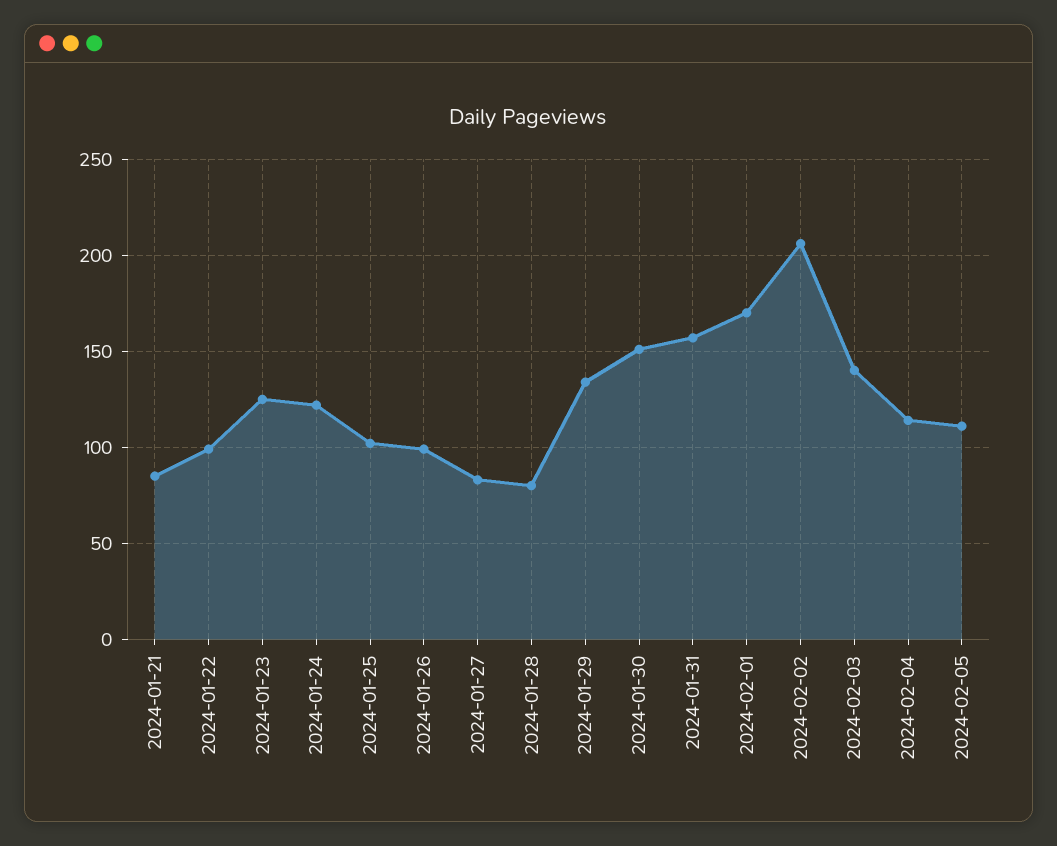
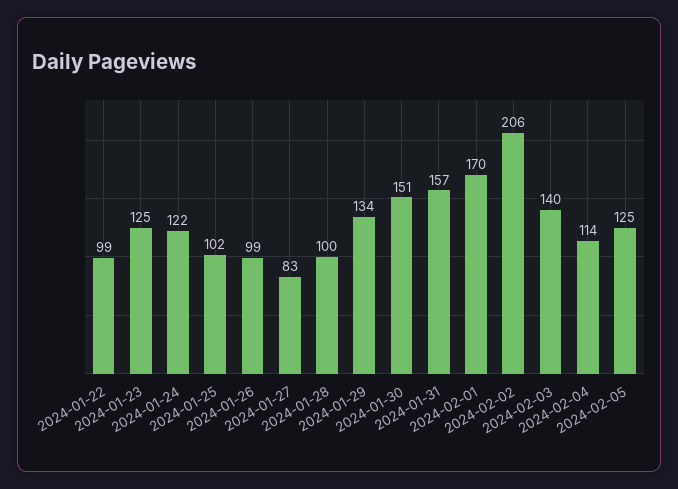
2024-01-21: 85 -> none
2024-01-28: 80 -> 100
2024-02-05: 110 -> 125

